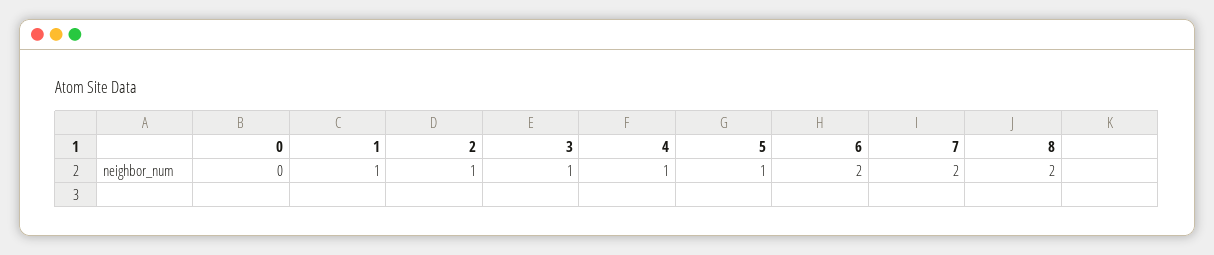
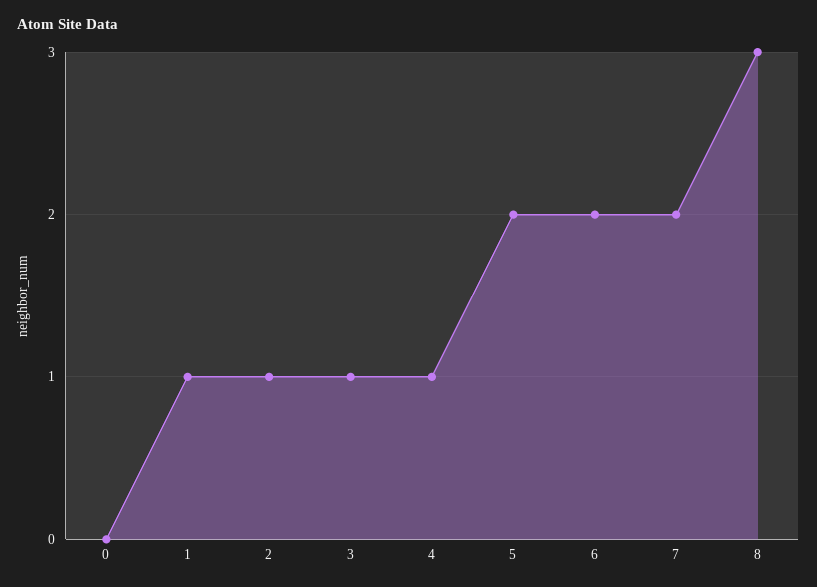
5: 1 -> 2
8: 2 -> 3

